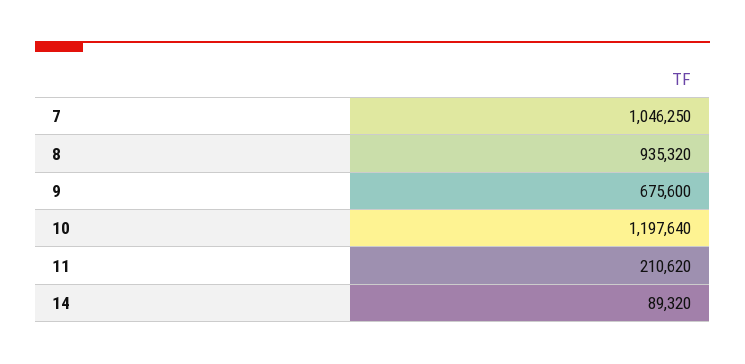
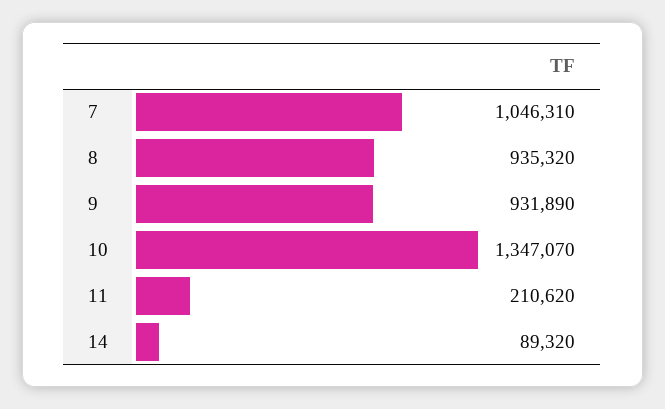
7: 1046250 -> 1046310
9: 675600 -> 931890
10: 1197640 -> 1347070

